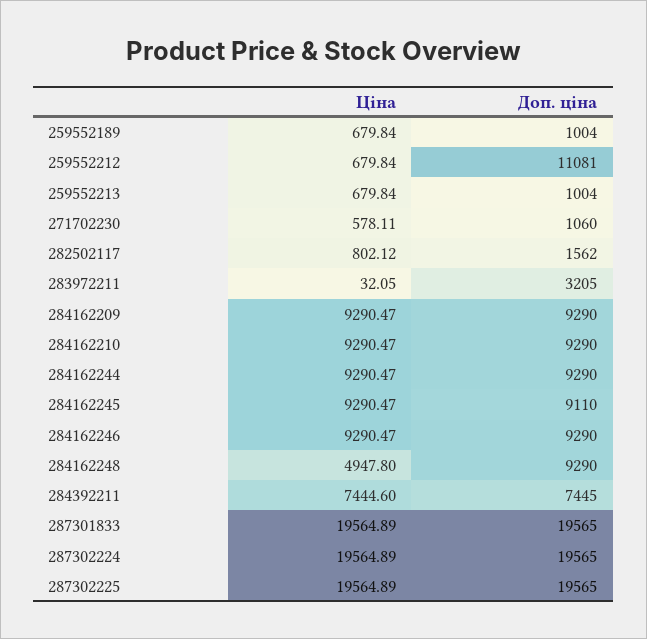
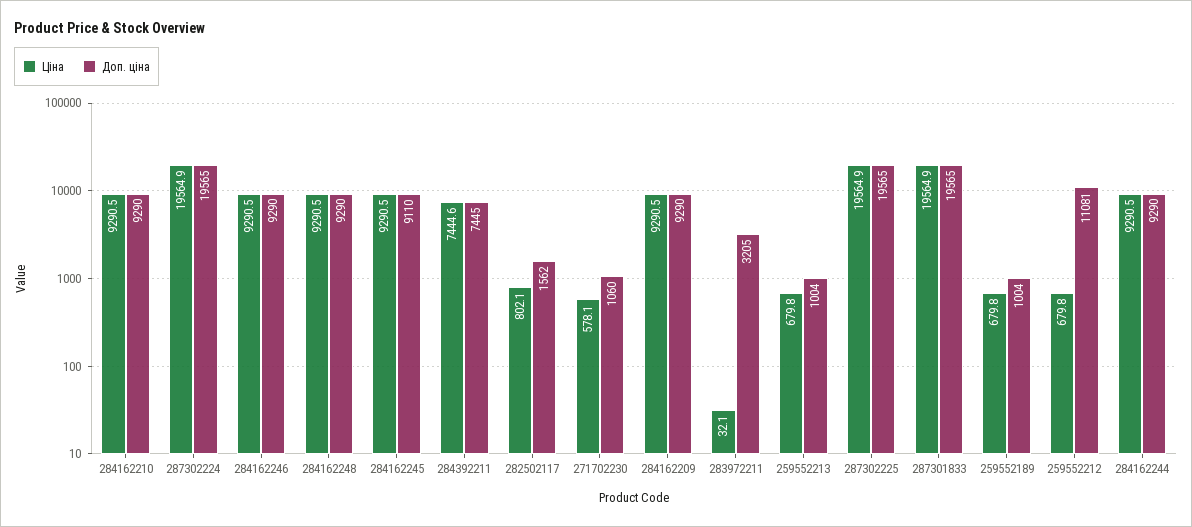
Ціна, 284162248: 4947.8 -> 9290.5

